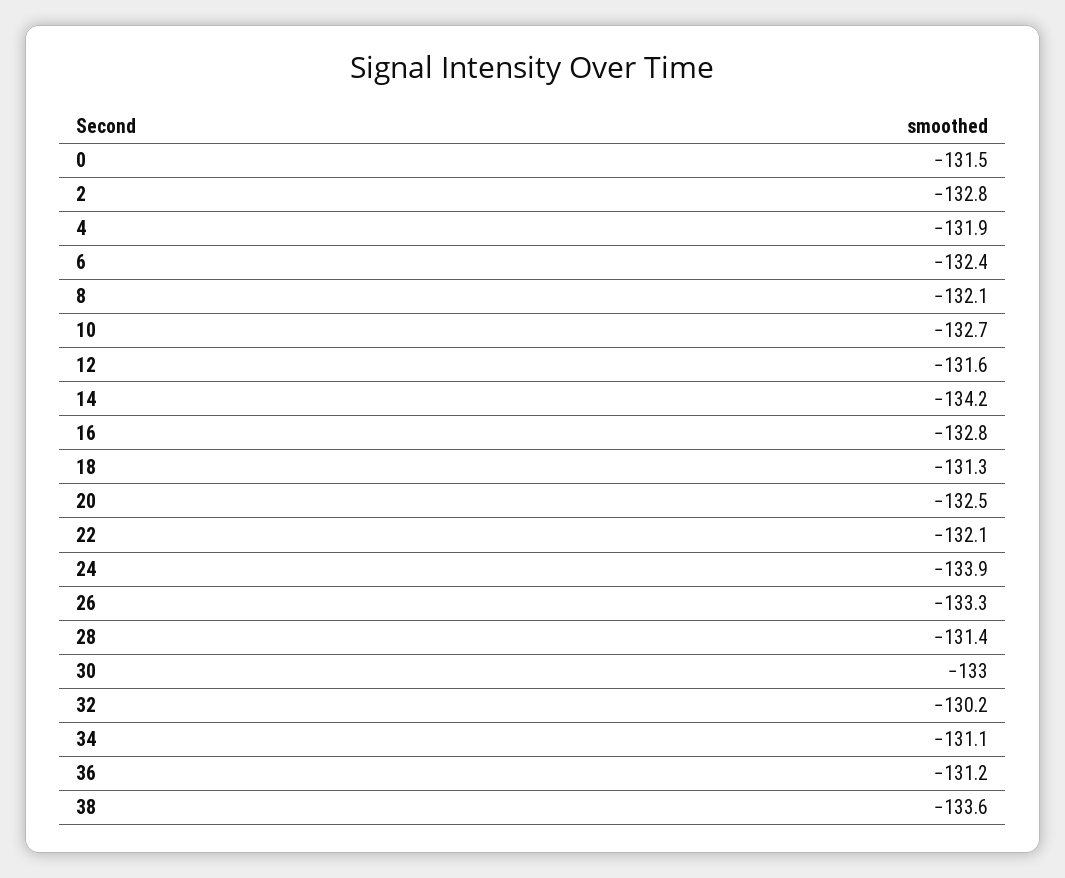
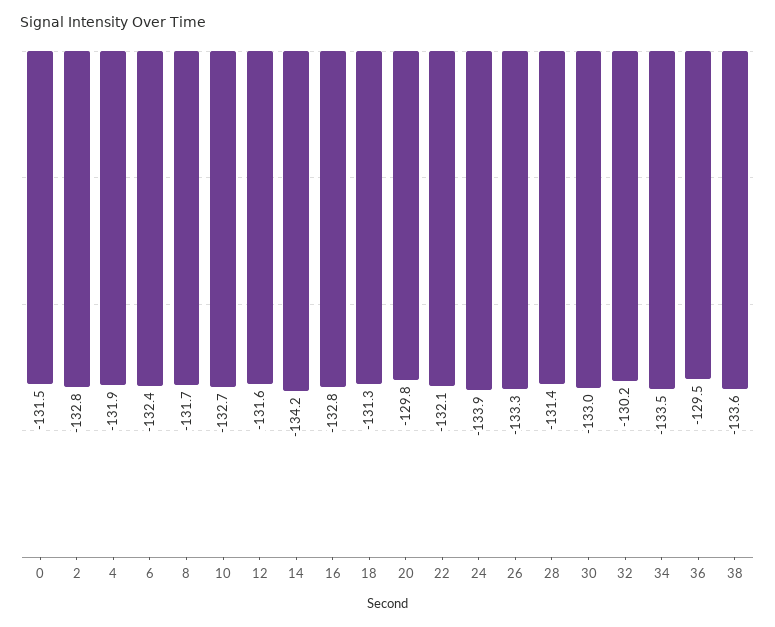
8: -132.1 -> -131.7
20: -132.5 -> -129.8
34: -131.1 -> -133.5
36: -131.2 -> -129.5

